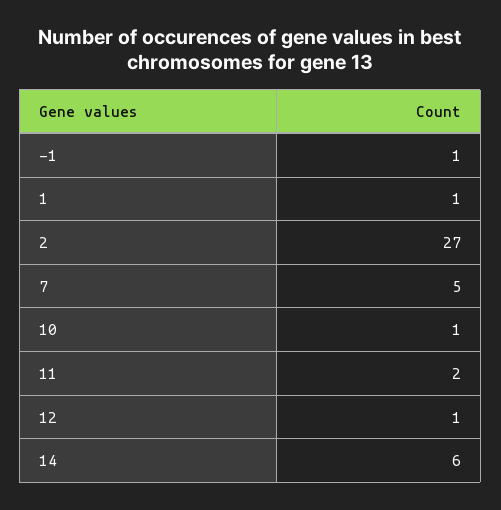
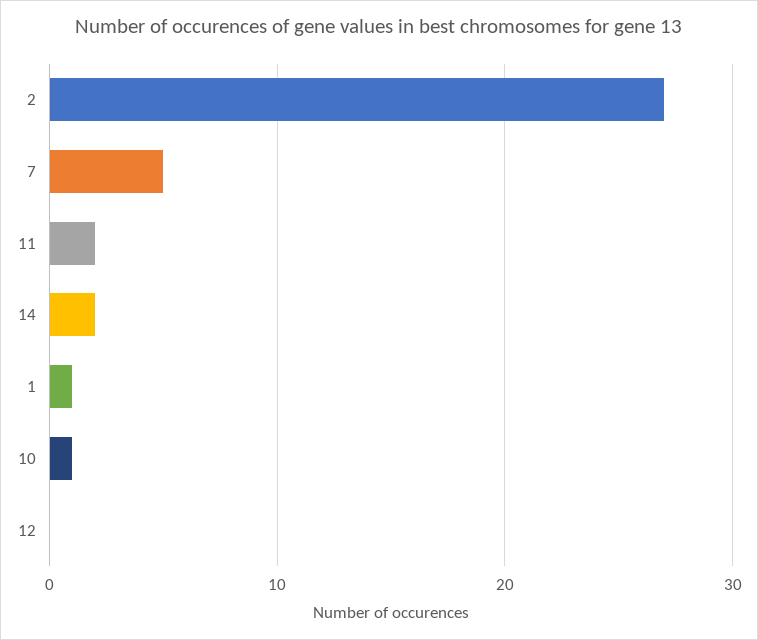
-1: 1 -> none
12: 1 -> 0
14: 6 -> 2

